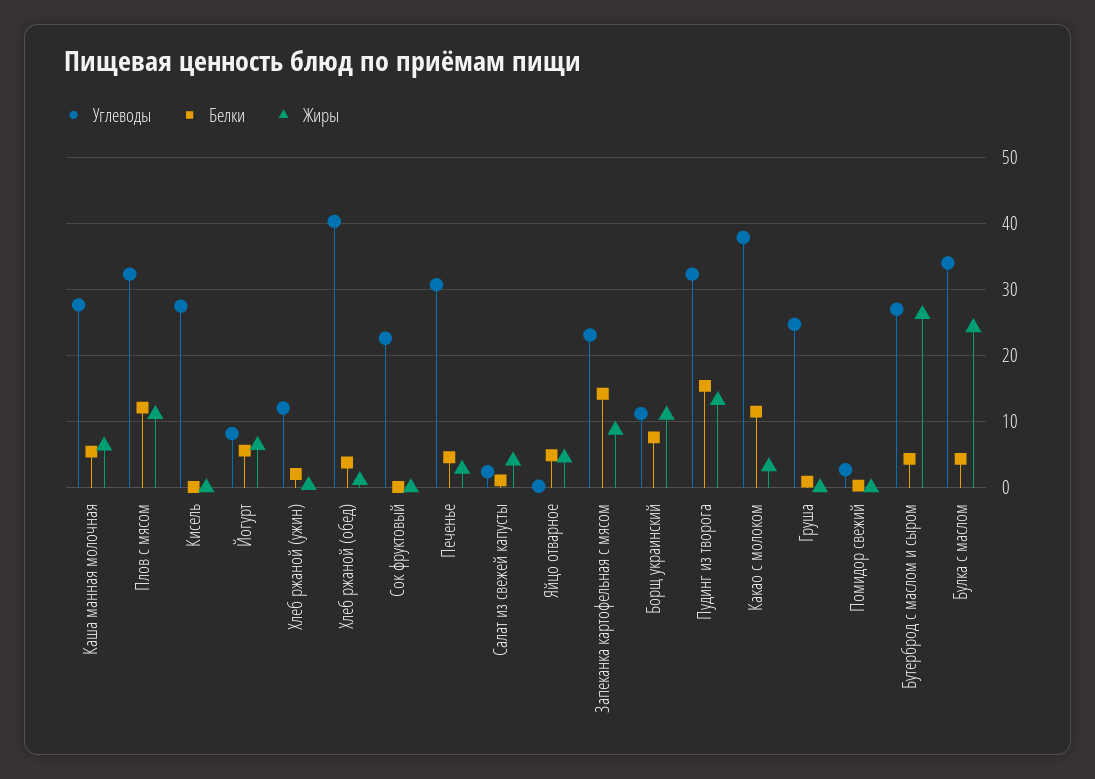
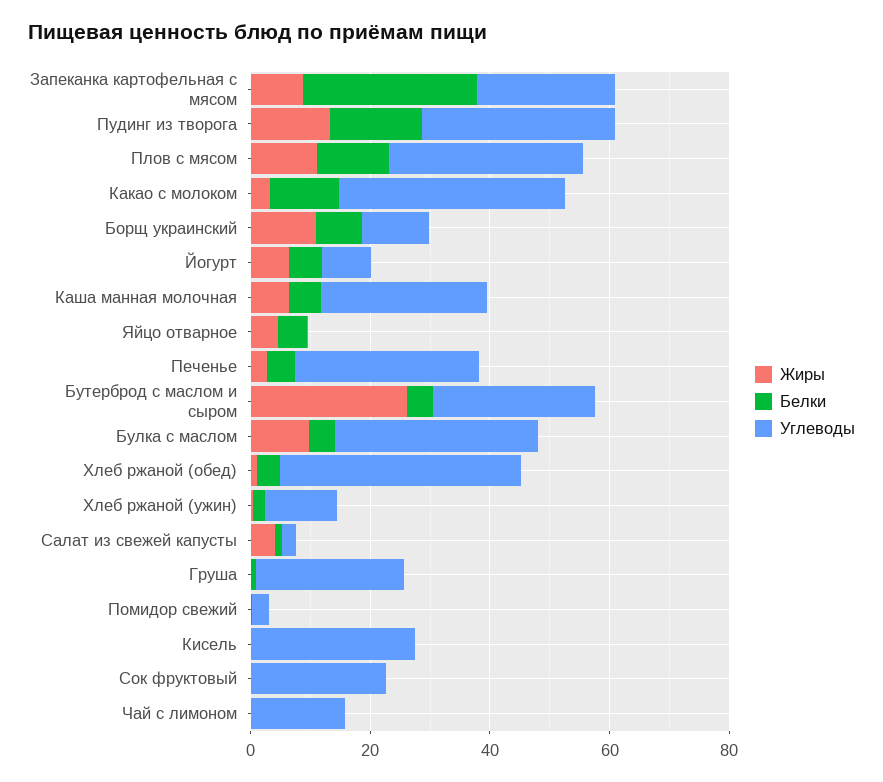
Белки, Запеканка картофельная с мясом: 14 -> 30
Жиры, Булка с маслом: 24 -> 10
Жиры, Чай с лимоном: none -> 0
Белки, Чай с лимоном: none -> 0
Углеводы, Чай с лимоном: none -> 15

